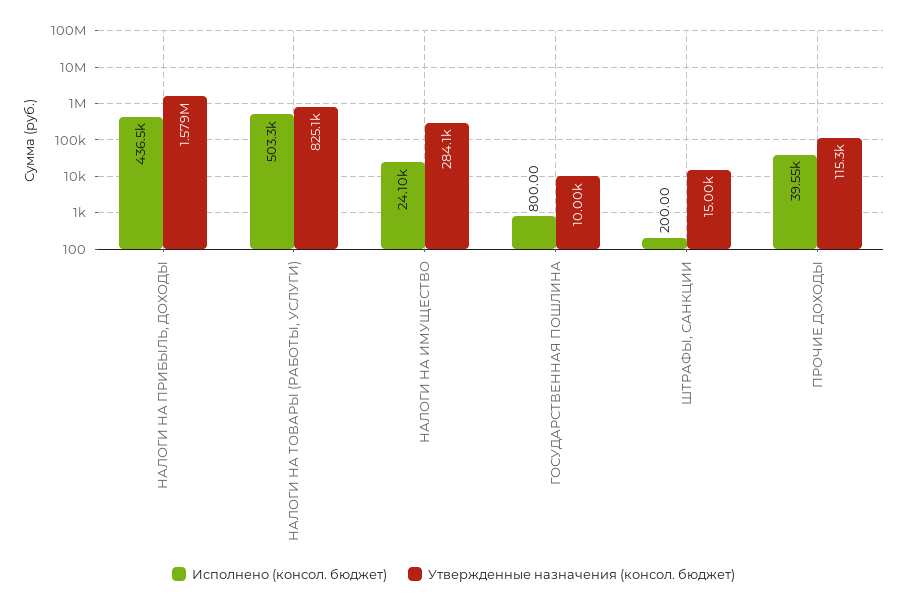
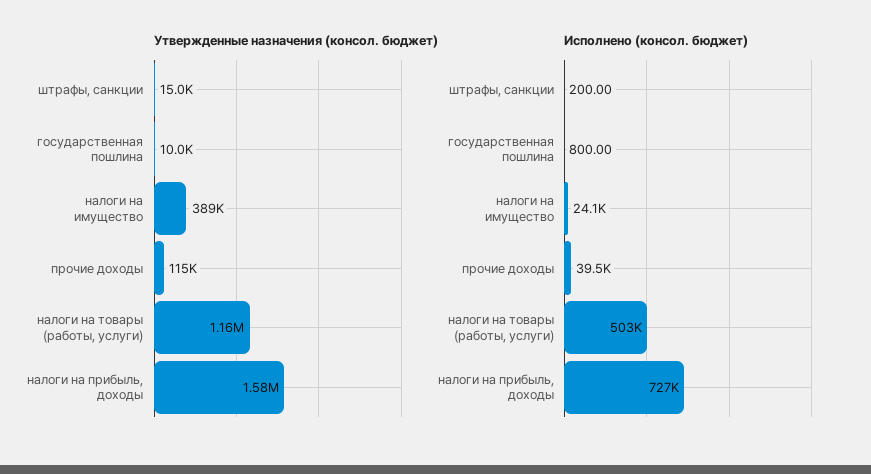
Исполнено (консол. бюджет), НАЛОГИ НА ПРИБЫЛЬ, ДОХОДЫ: 436500 -> 727000
Утвержденные назначения (консол. бюджет), НАЛОГИ НА ТОВАРЫ (РАБОТЫ, УСЛУГИ): 825100 -> 1160000
Утвержденные назначения (консол. бюджет), НАЛОГИ НА ИМУЩЕСТВО: 284100 -> 389000

